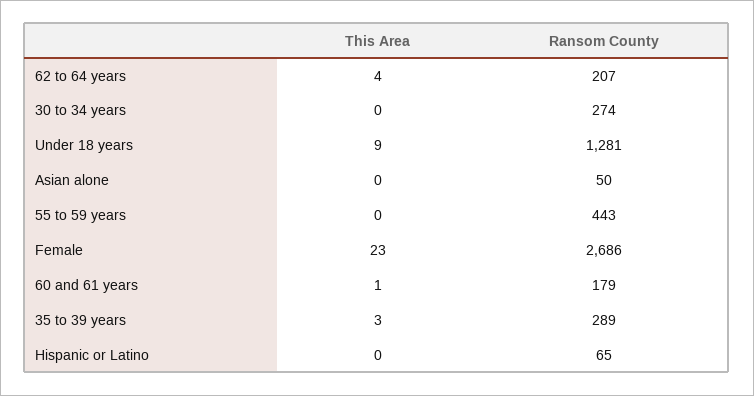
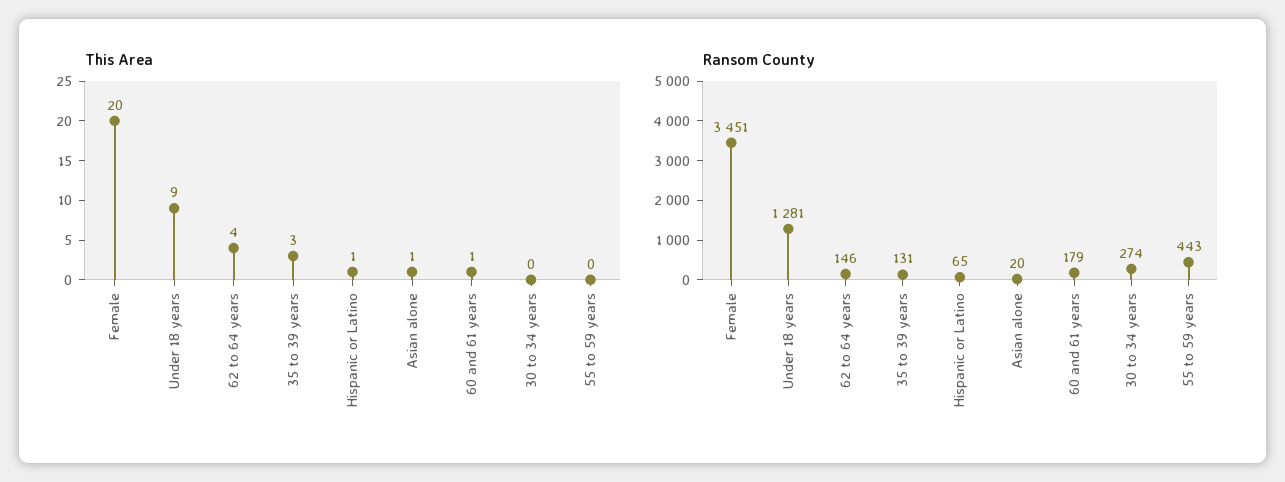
Ransom County, 62 to 64 years: 207 -> 146
This Area, Asian alone: 0 -> 1
Ransom County, Asian alone: 50 -> 20
This Area, Female: 23 -> 20
Ransom County, Female: 2686 -> 3451
Ransom County, 35 to 39 years: 289 -> 131
This Area, Hispanic or Latino: 0 -> 1

